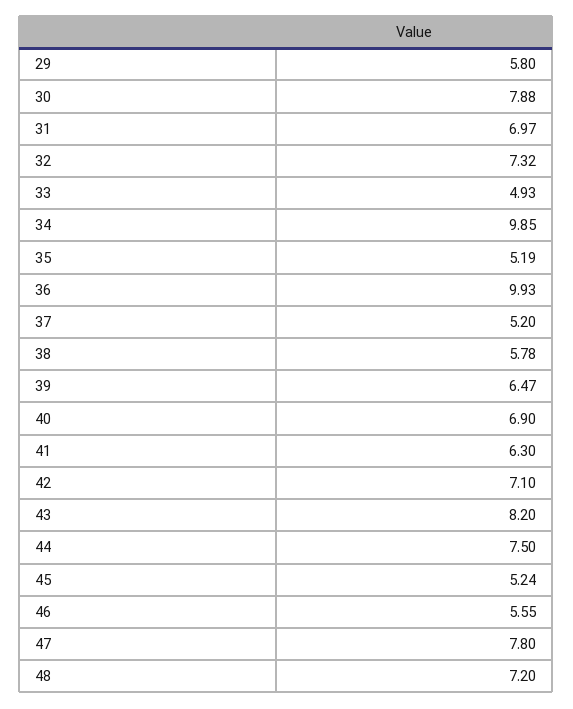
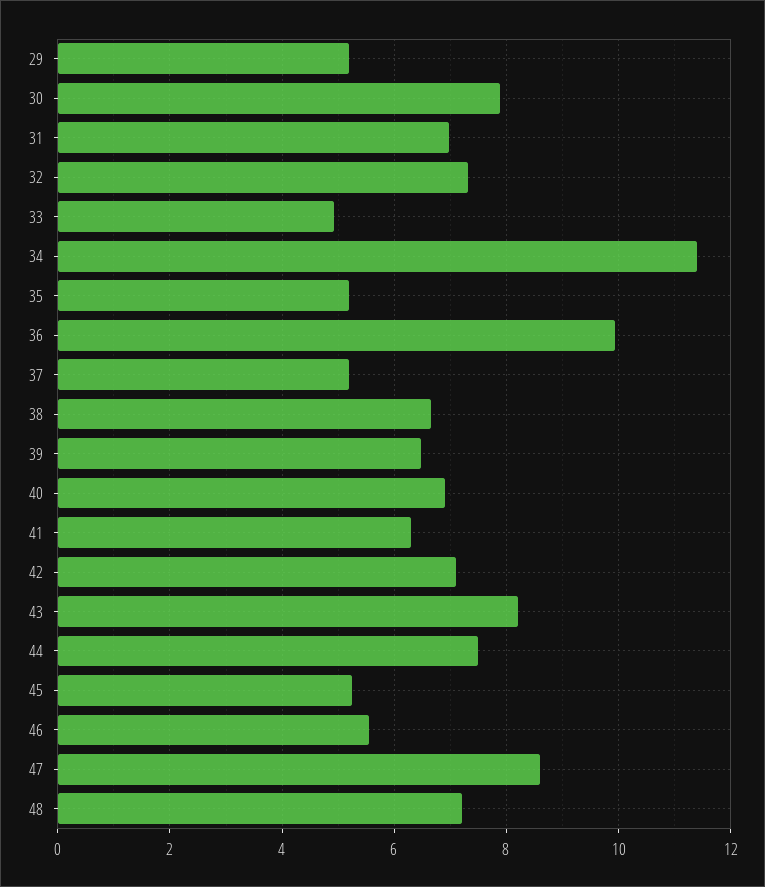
29: 5.8 -> 5.2
34: 9.85 -> 11.4
38: 5.78 -> 6.6
47: 7.8 -> 8.6

